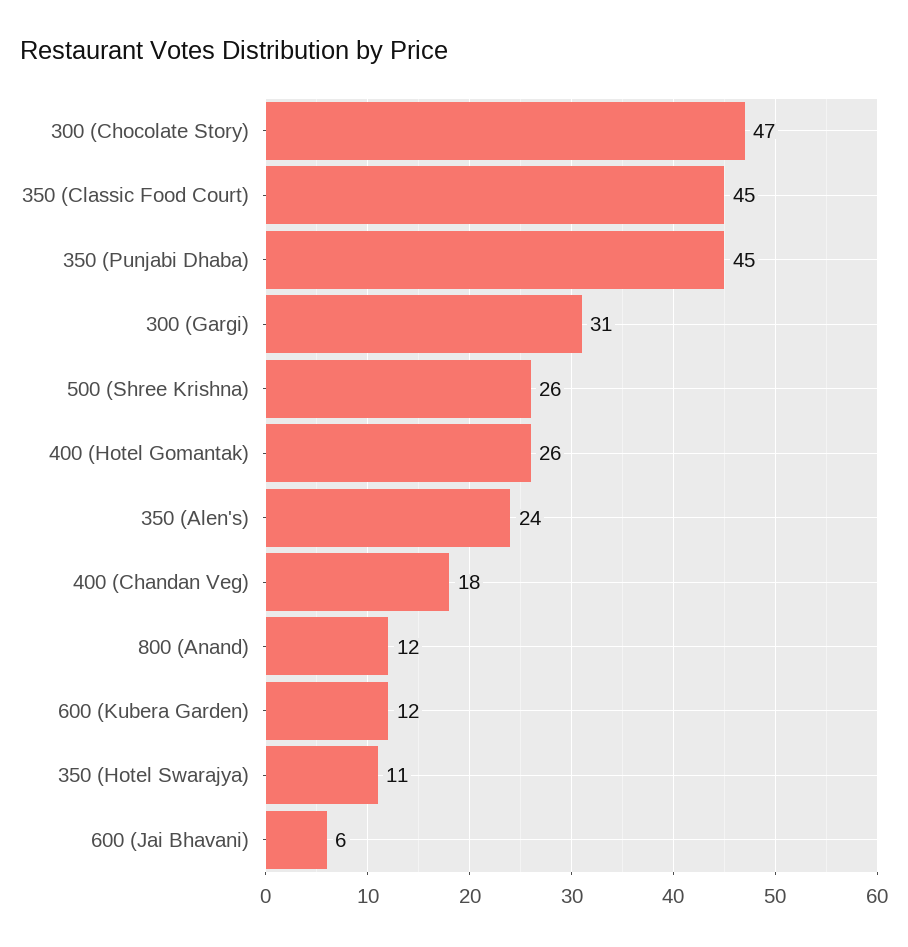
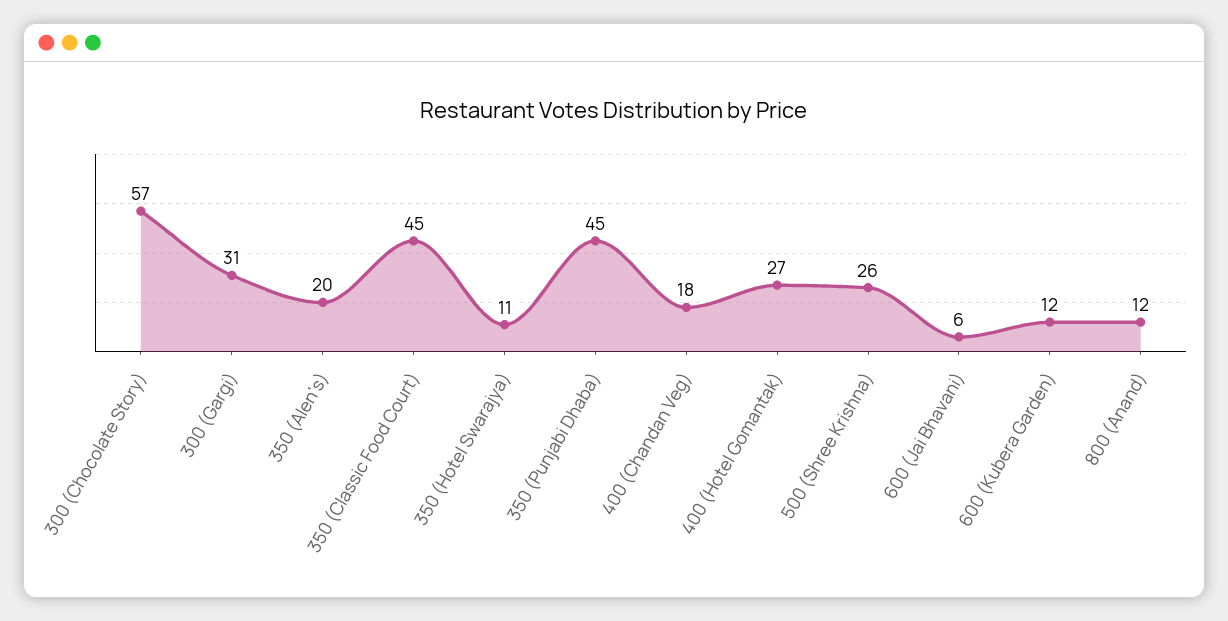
300 (Chocolate Story): 47 -> 57
400 (Hotel Gomantak): 26 -> 27
350 (Alen's): 24 -> 20

